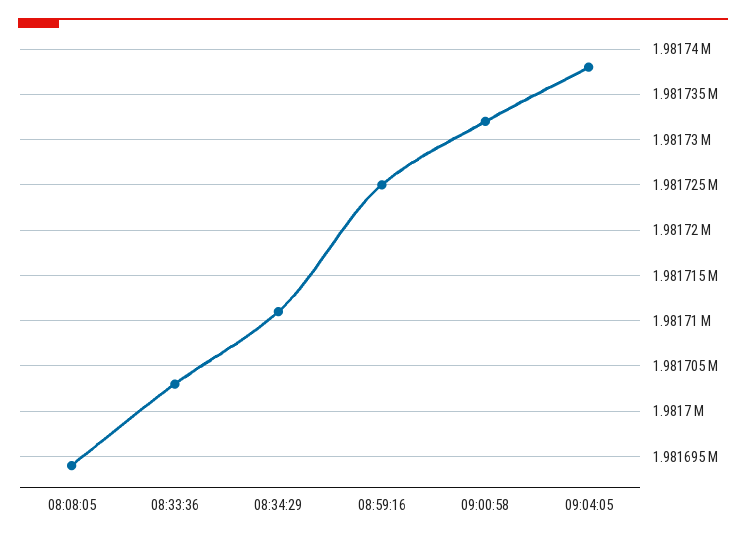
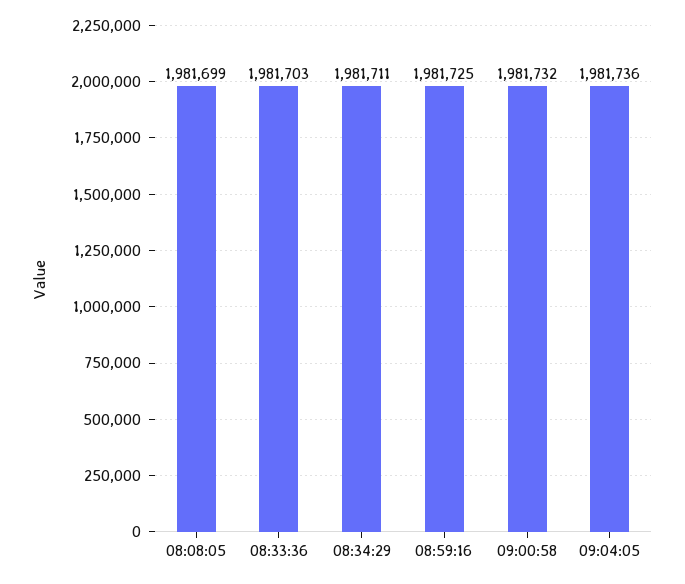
08:08:05: 1981694 -> 1981699
09:04:05: 1981738 -> 1981736

